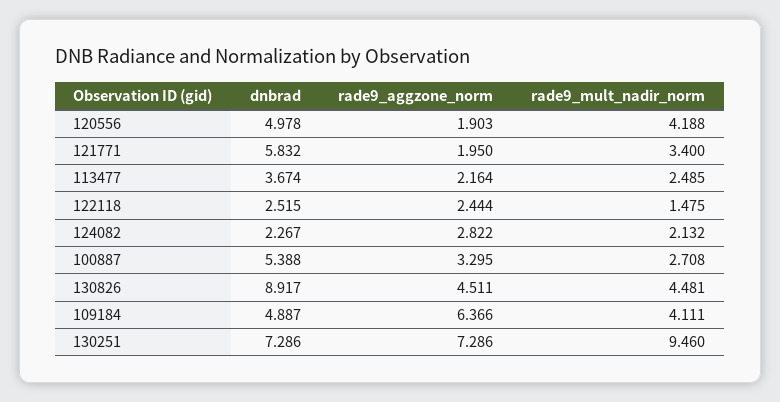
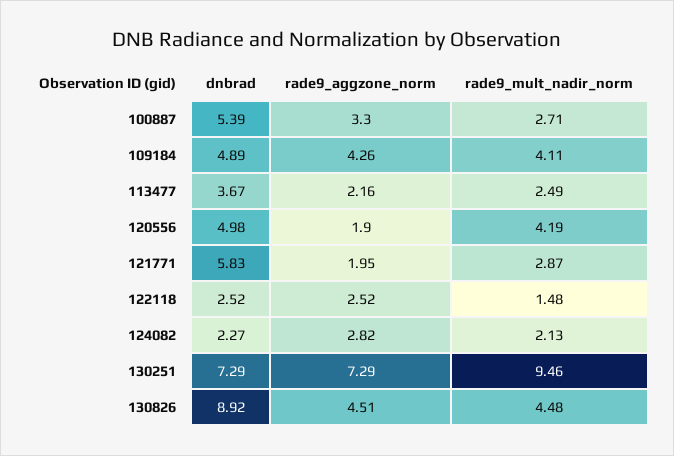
rade9_mult_nadir_norm, 121771: 3.4 -> 2.87
rade9_aggzone_norm, 122118: 2.444 -> 2.52
rade9_aggzone_norm, 109184: 6.366 -> 4.26

